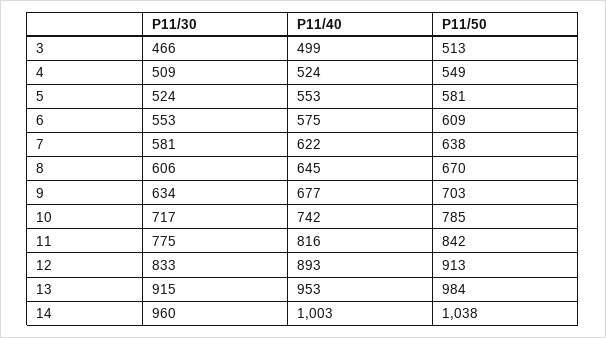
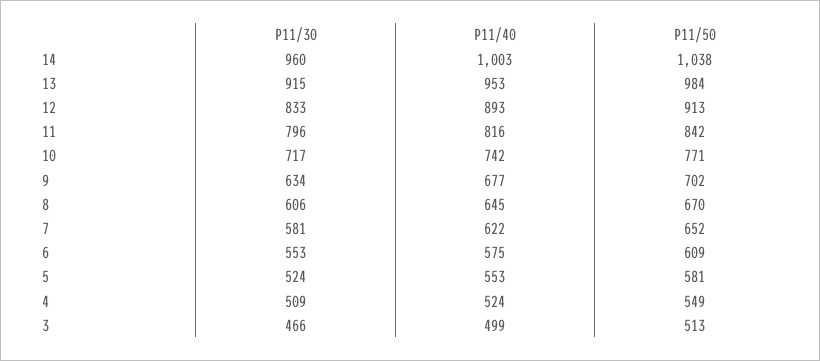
P11/50, 7: 638 -> 652
P11/50, 9: 703 -> 702
P11/50, 10: 785 -> 771
P11/30, 11: 775 -> 796

